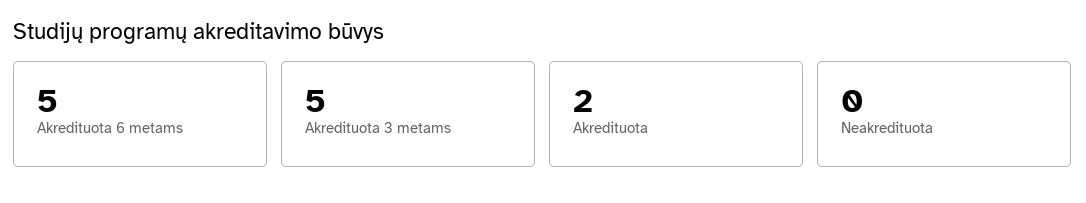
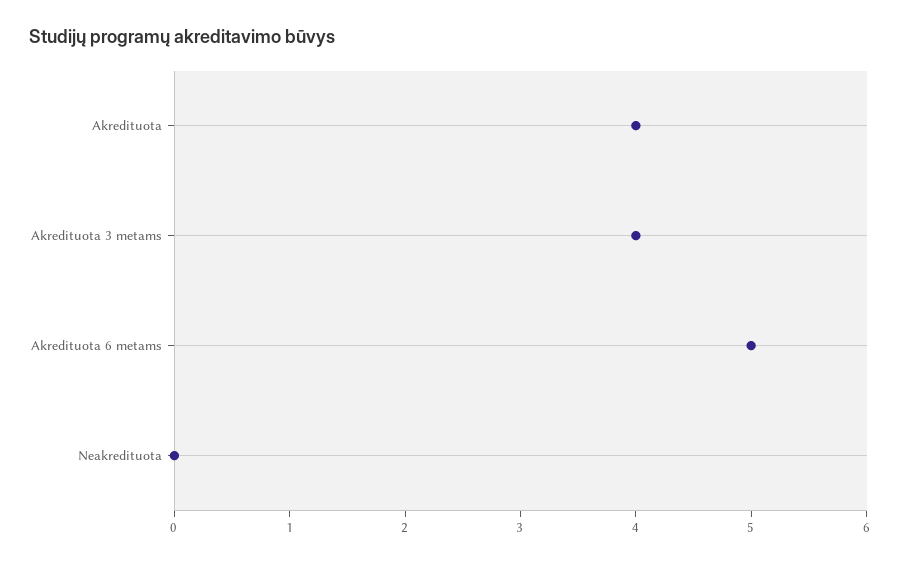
Akredituota 3 metams: 5 -> 4
Akredituota: 2 -> 4

